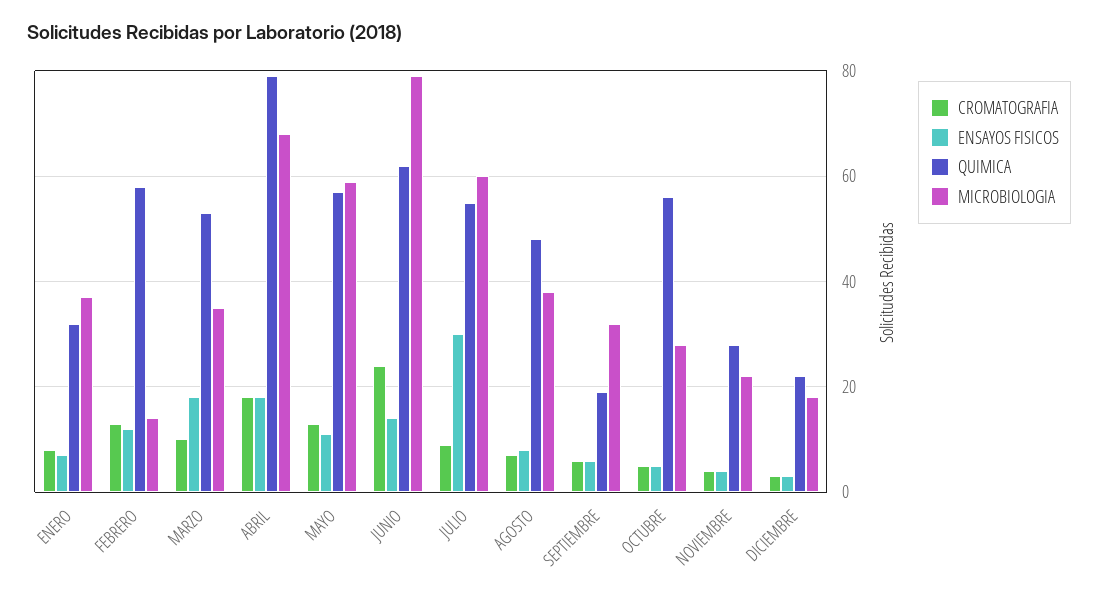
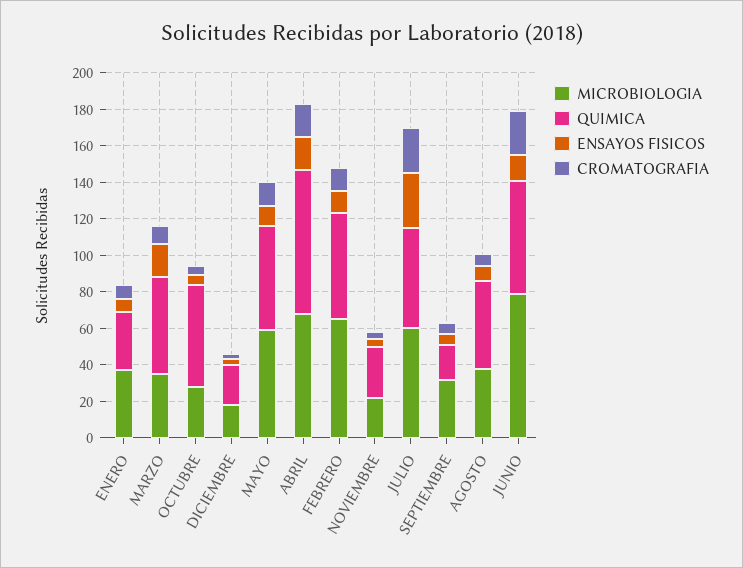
MICROBIOLOGIA, FEBRERO: 15 -> 65
CROMATOGRAFIA, JULIO: 10 -> 25

